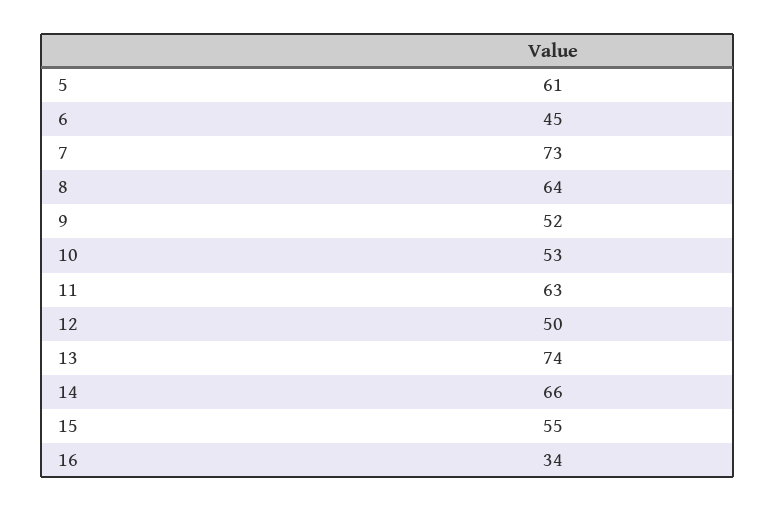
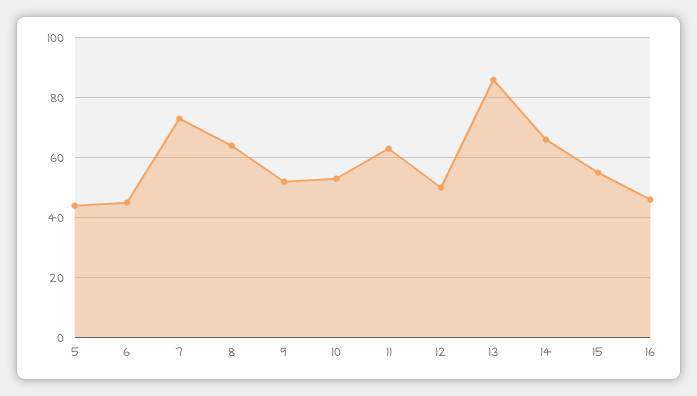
5: 61 -> 45
13: 74 -> 85
16: 34 -> 45

